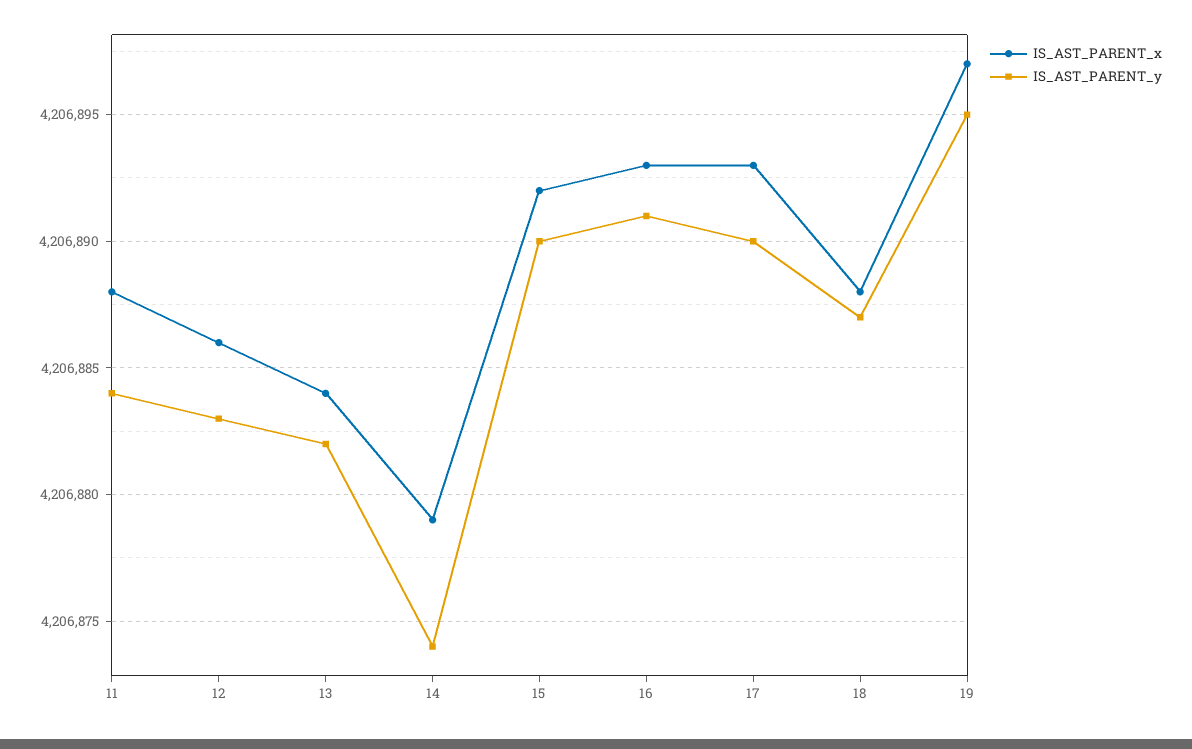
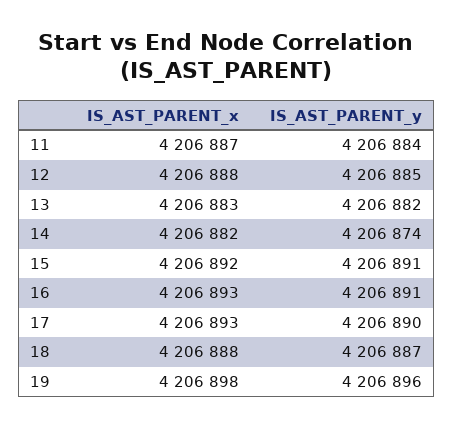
IS_AST_PARENT_x, 11: 4206888 -> 4206887
IS_AST_PARENT_x, 12: 4206886 -> 4206888
IS_AST_PARENT_y, 12: 4206883 -> 4206885
IS_AST_PARENT_x, 13: 4206884 -> 4206883
IS_AST_PARENT_x, 14: 4206879 -> 4206882
IS_AST_PARENT_y, 15: 4206890 -> 4206891
IS_AST_PARENT_x, 19: 4206897 -> 4206898
IS_AST_PARENT_y, 19: 4206895 -> 4206896

